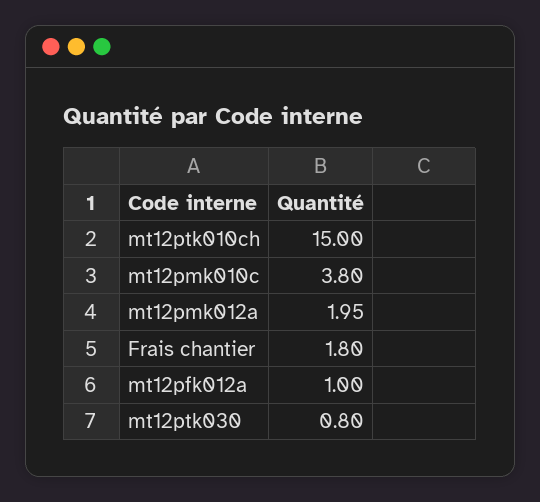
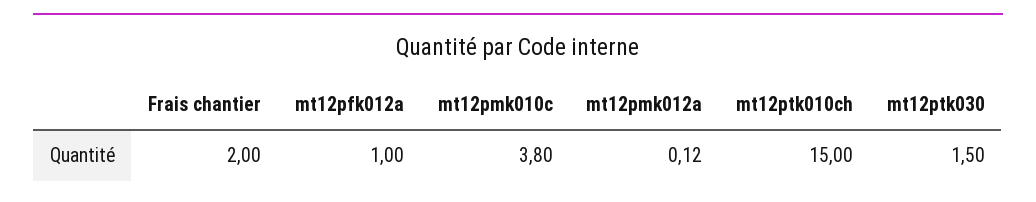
mt12pmk012a: 1.95 -> 0.12
Frais chantier: 1.8 -> 2
mt12ptk030: 0.8 -> 1.5

